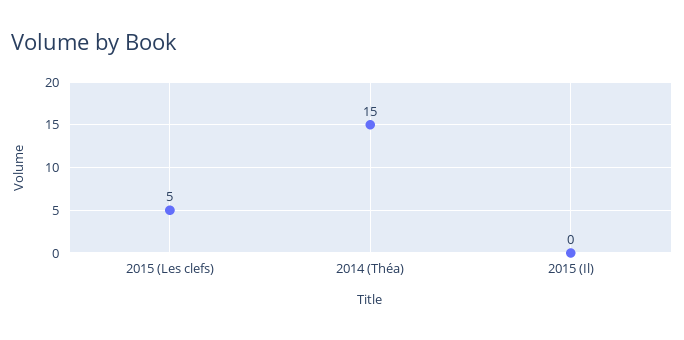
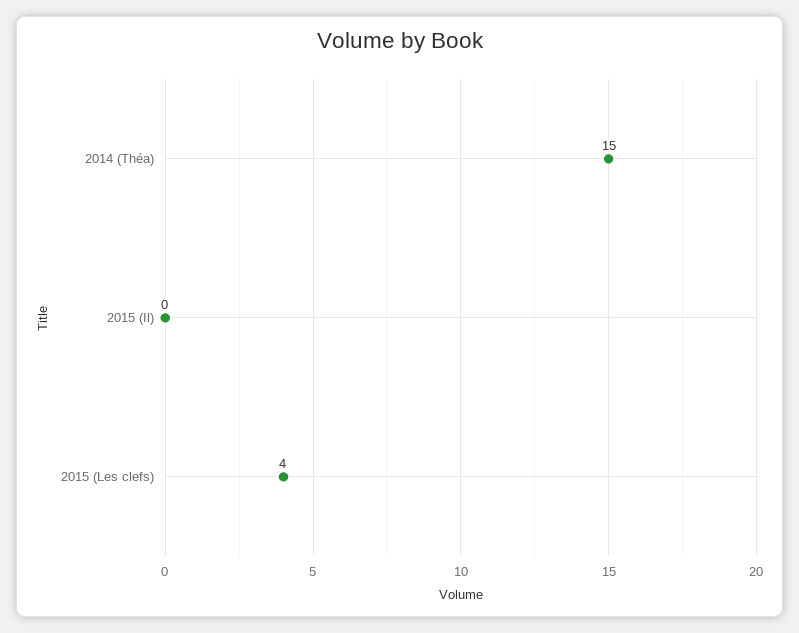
2015 (Les clefs): 5 -> 4

